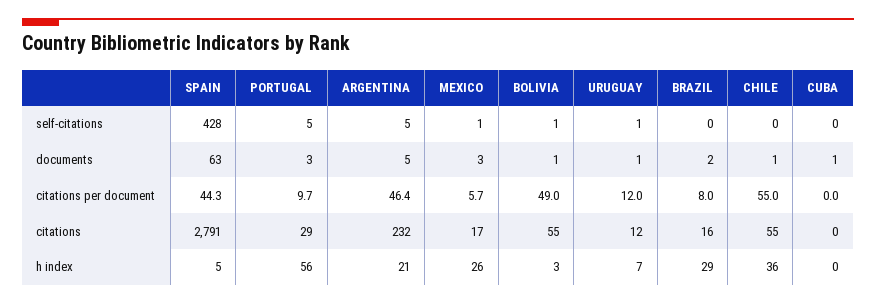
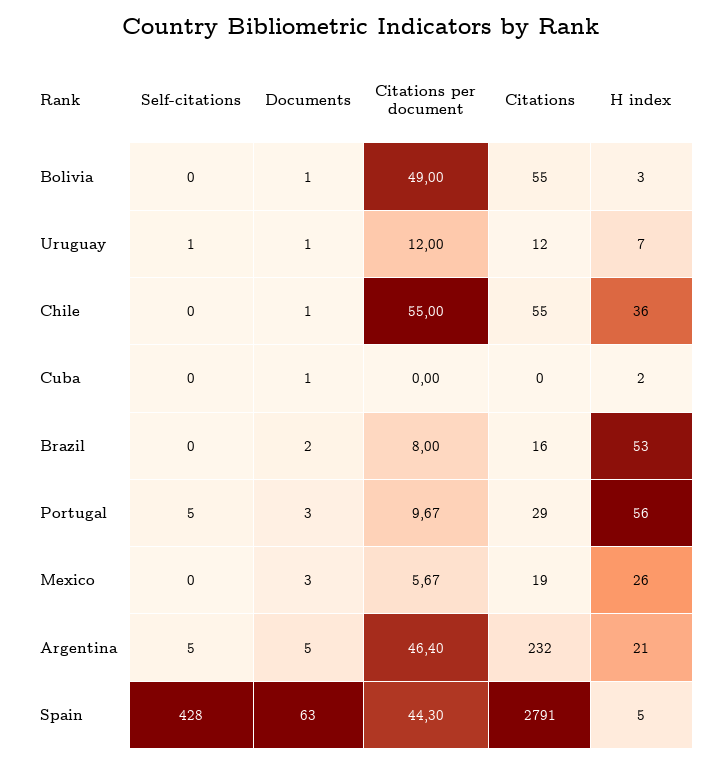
MEXICO, self-citations: 1 -> 0
BOLIVIA, self-citations: 1 -> 0
MEXICO, citations: 17 -> 19
BRAZIL, h index: 29 -> 53
CUBA, h index: 0 -> 2

